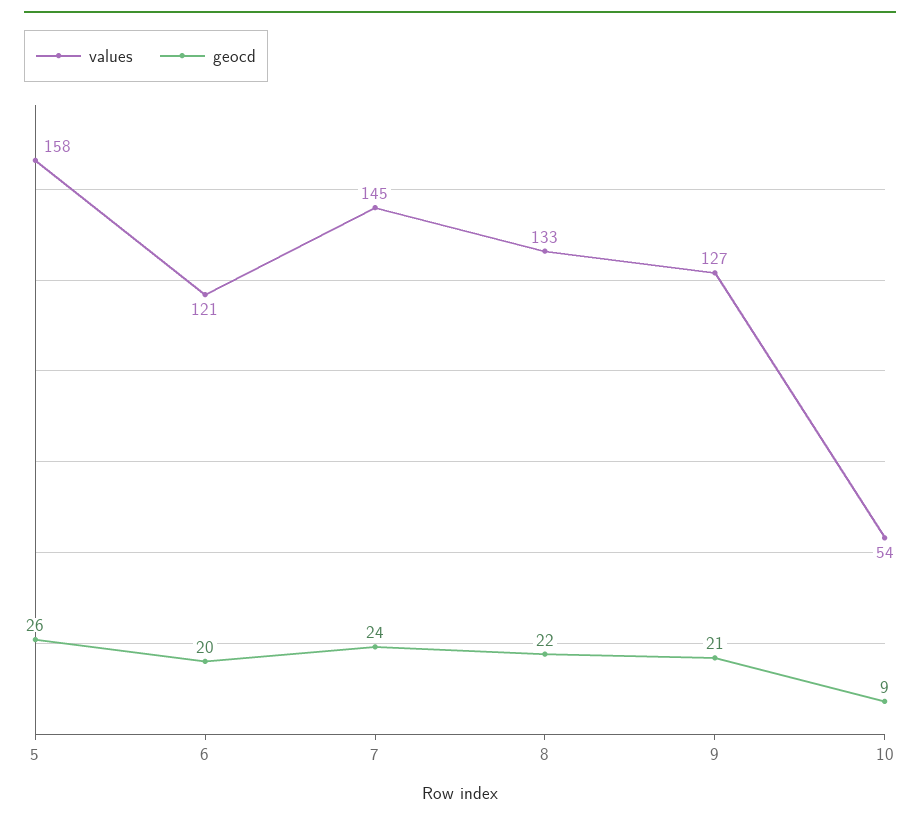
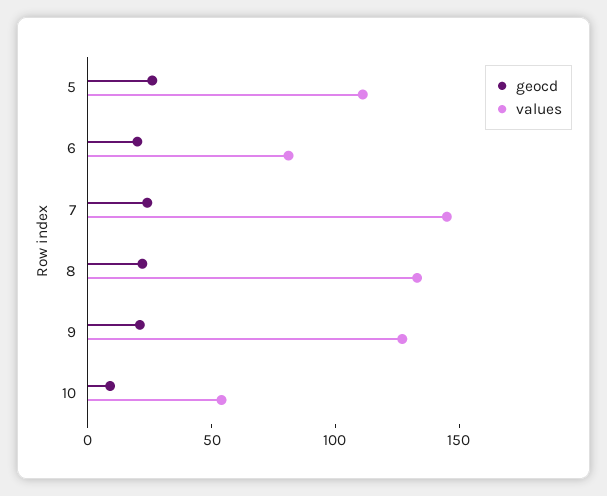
values, 5: 158 -> 110
values, 6: 121 -> 80

